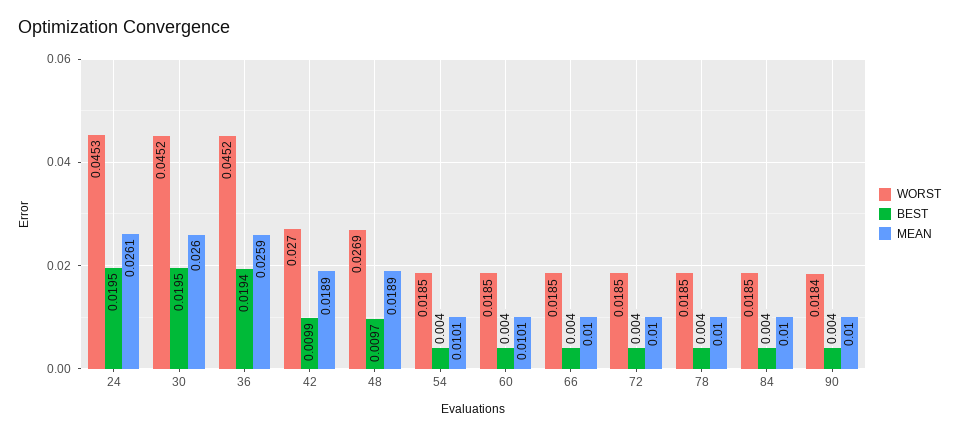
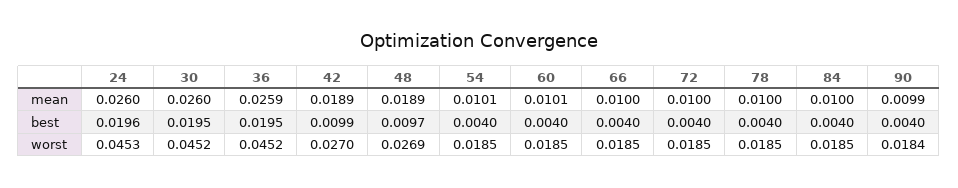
BEST, 24: 0.0195 -> 0.0196
MEAN, 24: 0.0261 -> 0.026
BEST, 36: 0.0194 -> 0.0195
MEAN, 90: 0.01 -> 0.0099

